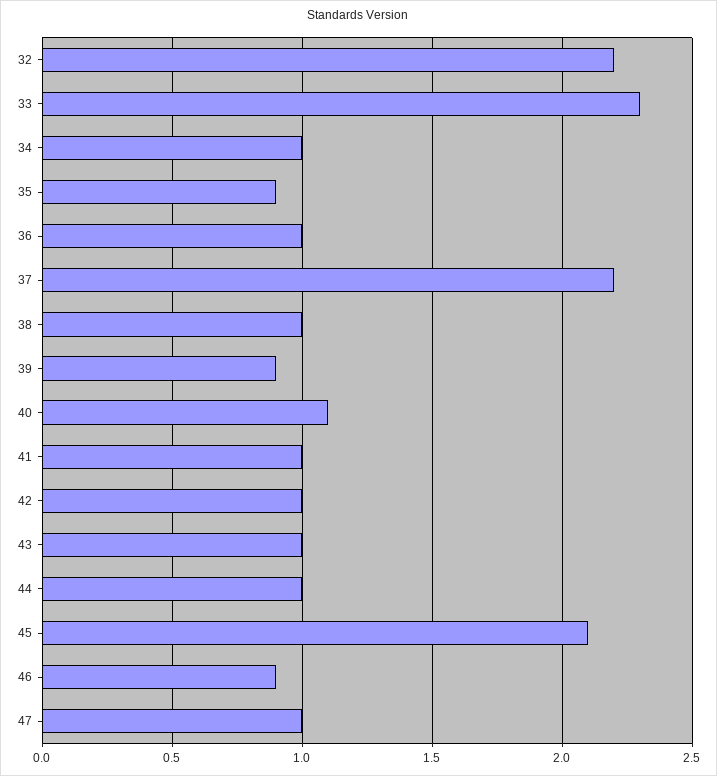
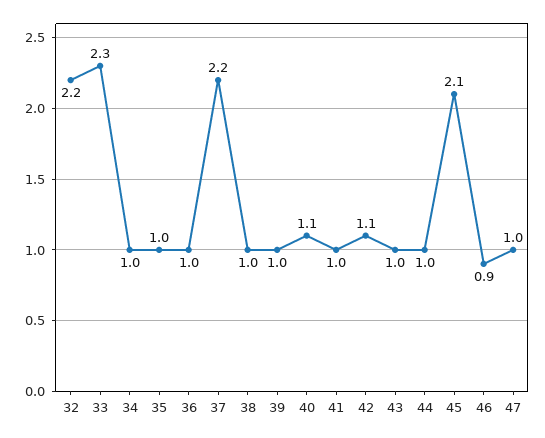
35: 0.9 -> 1
39: 0.9 -> 1
42: 1 -> 1.1

